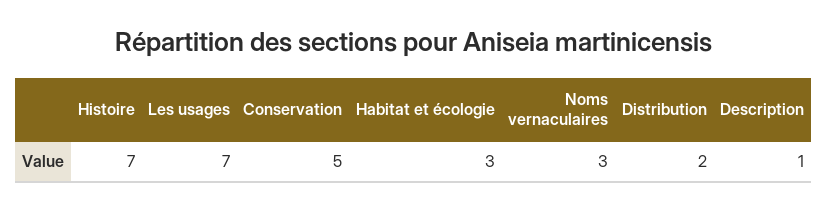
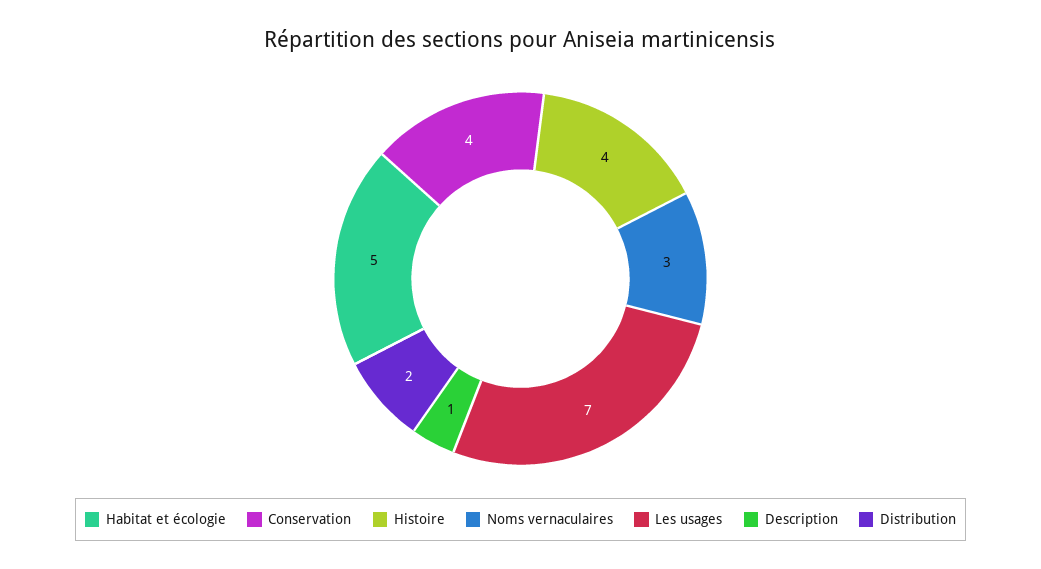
Histoire: 7 -> 4
Conservation: 5 -> 4
Habitat et écologie: 3 -> 5

